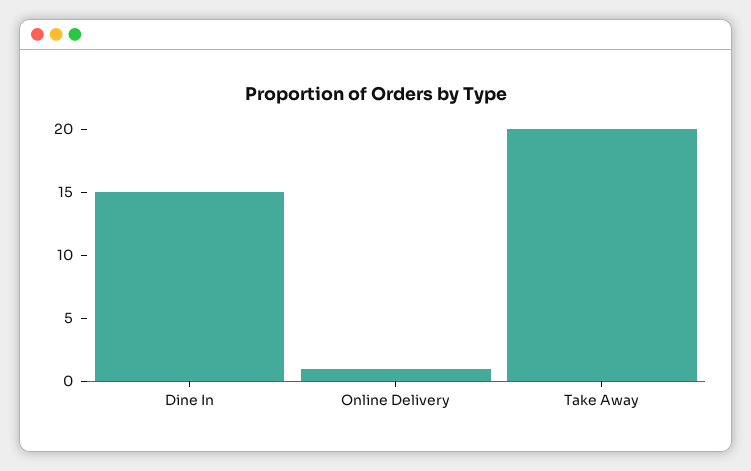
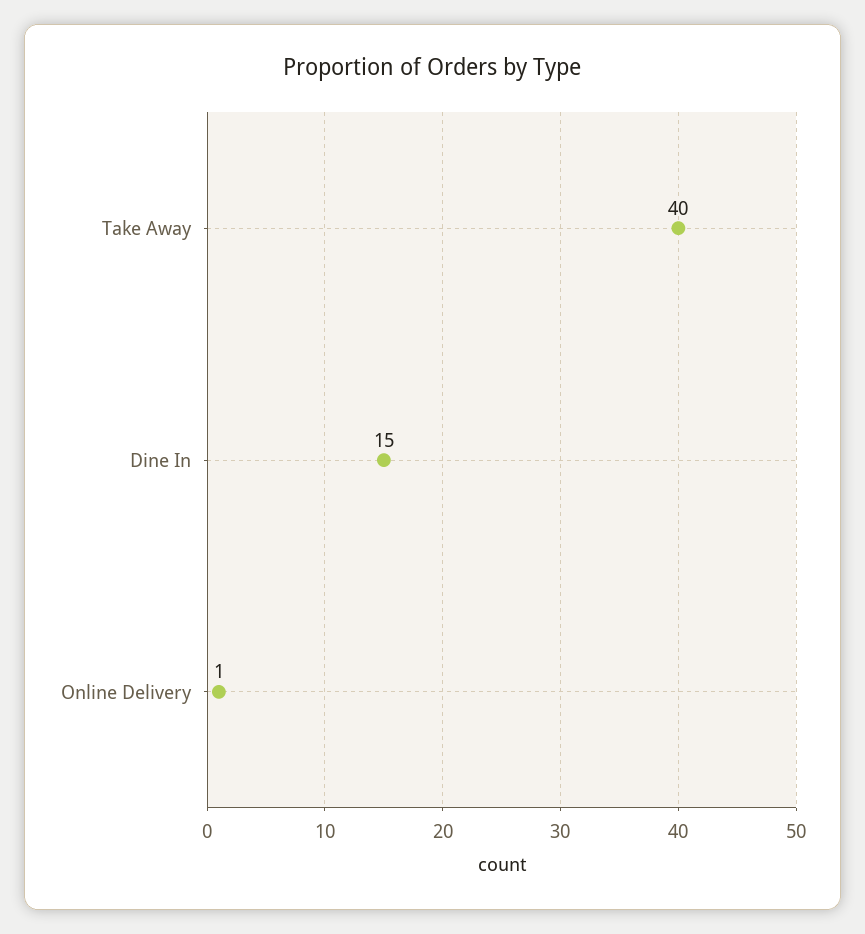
Take Away: 20 -> 40

